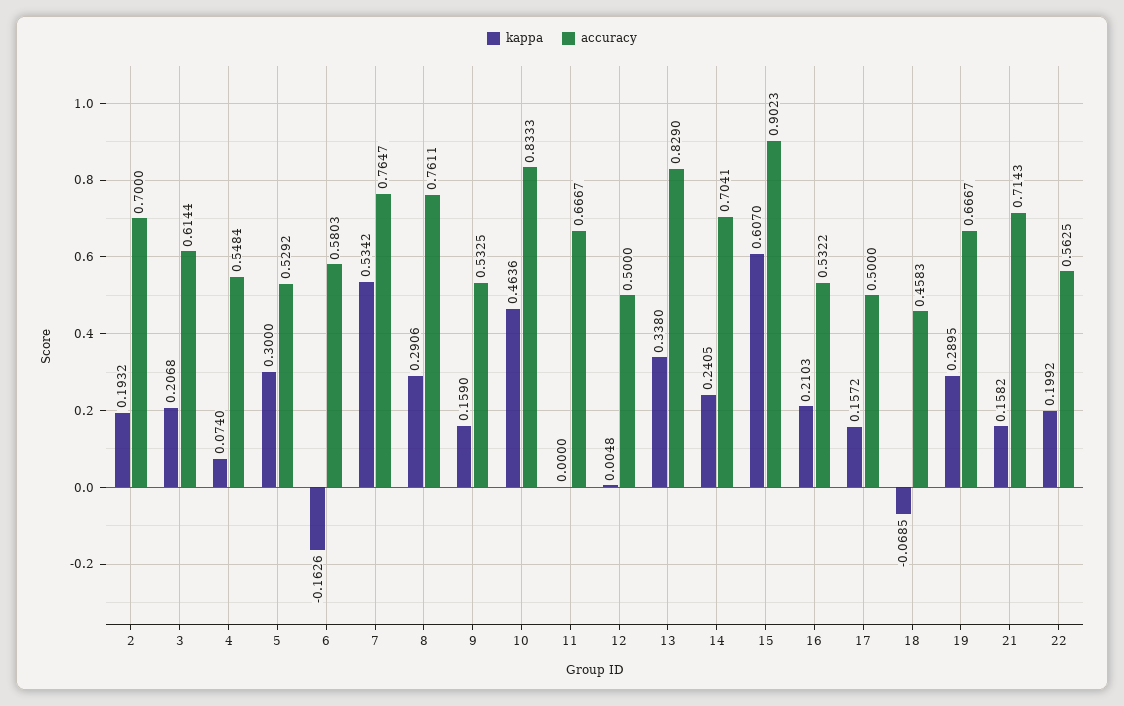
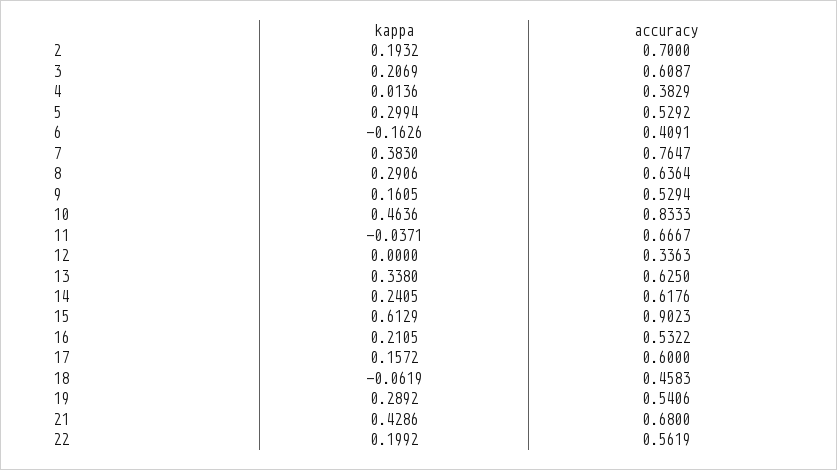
kappa, 3: 0.2068 -> 0.2069
accuracy, 3: 0.6144 -> 0.6087
kappa, 4: 0.074 -> 0.0136
accuracy, 4: 0.5484 -> 0.3829
kappa, 5: 0.3 -> 0.2994
accuracy, 6: 0.5803 -> 0.4091
kappa, 7: 0.5342 -> 0.383
accuracy, 8: 0.7611 -> 0.6364
kappa, 9: 0.159 -> 0.1605
accuracy, 9: 0.5325 -> 0.5294
kappa, 11: 0 -> -0.0371
kappa, 12: 0.0048 -> 0
accuracy, 12: 0.5 -> 0.3363
accuracy, 13: 0.829 -> 0.625
accuracy, 14: 0.7041 -> 0.6176
kappa, 15: 0.607 -> 0.6129
kappa, 16: 0.2103 -> 0.2105
accuracy, 17: 0.5 -> 0.6
kappa, 18: -0.0685 -> -0.0619
kappa, 19: 0.2895 -> 0.2892
accuracy, 19: 0.6667 -> 0.5406
kappa, 21: 0.1582 -> 0.4286
accuracy, 21: 0.7143 -> 0.68
accuracy, 22: 0.5625 -> 0.5619

